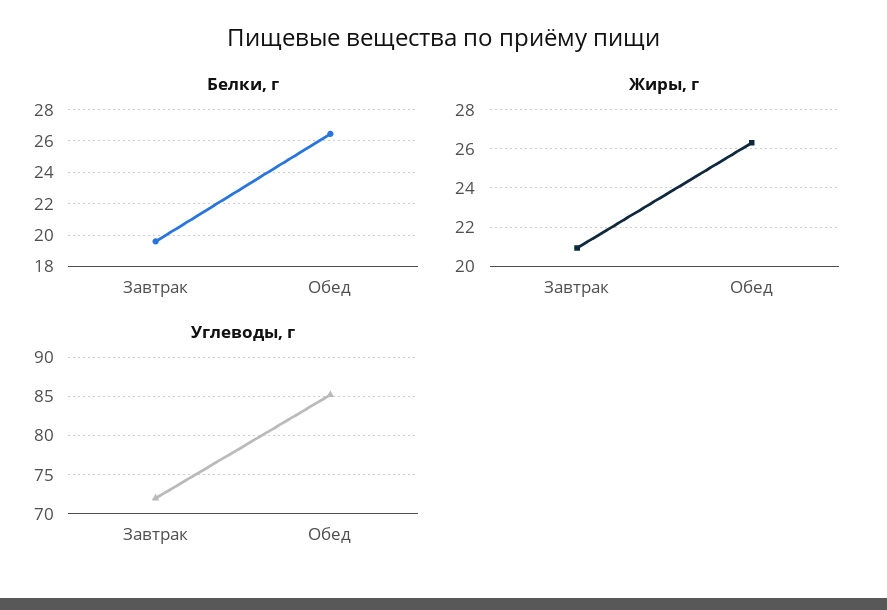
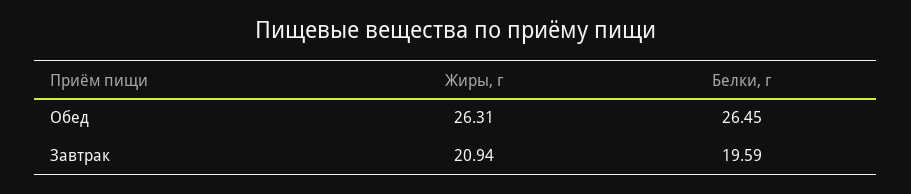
Углеводы, г, Завтрак: 72 -> none
Углеводы, г, Обед: 85 -> none

